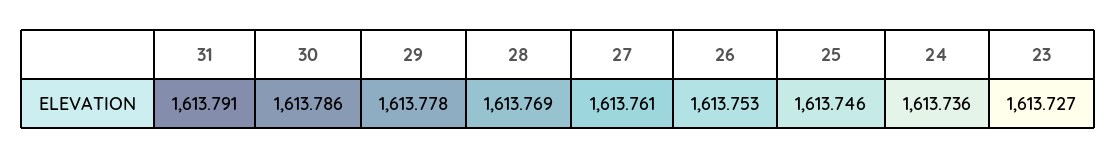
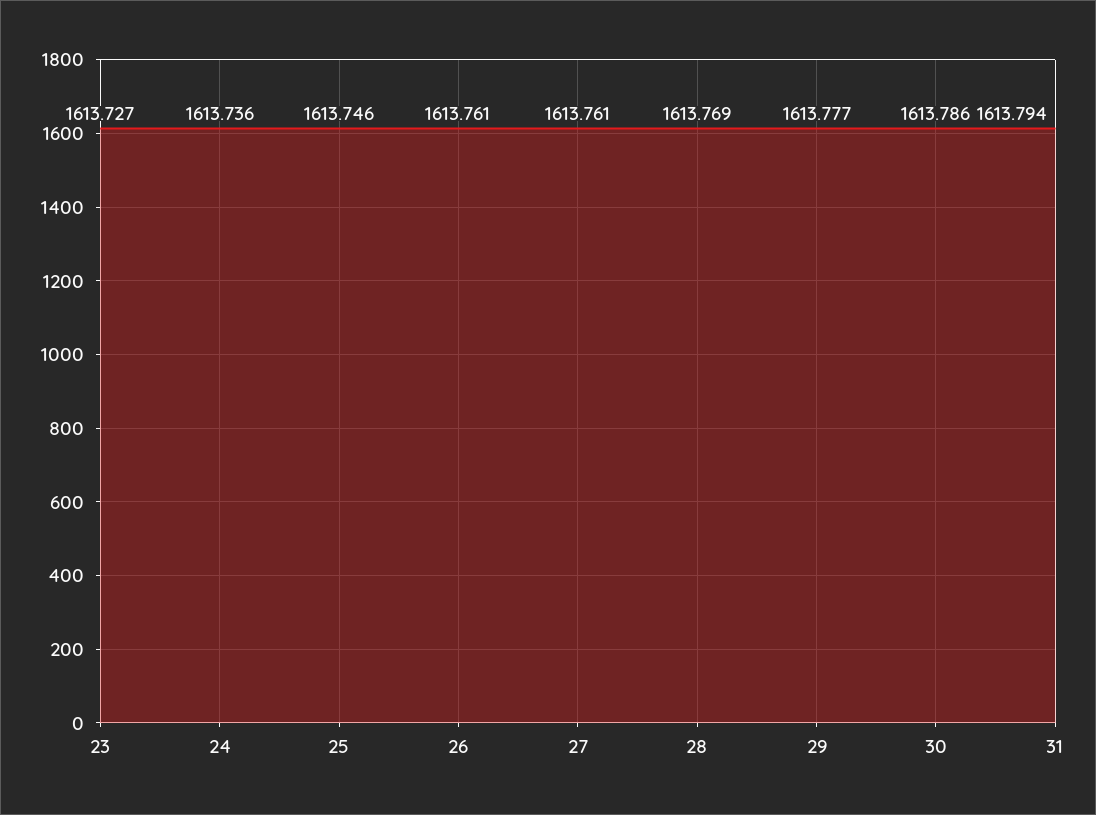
31: 1613.791 -> 1613.794
29: 1613.778 -> 1613.777
26: 1613.753 -> 1613.761

